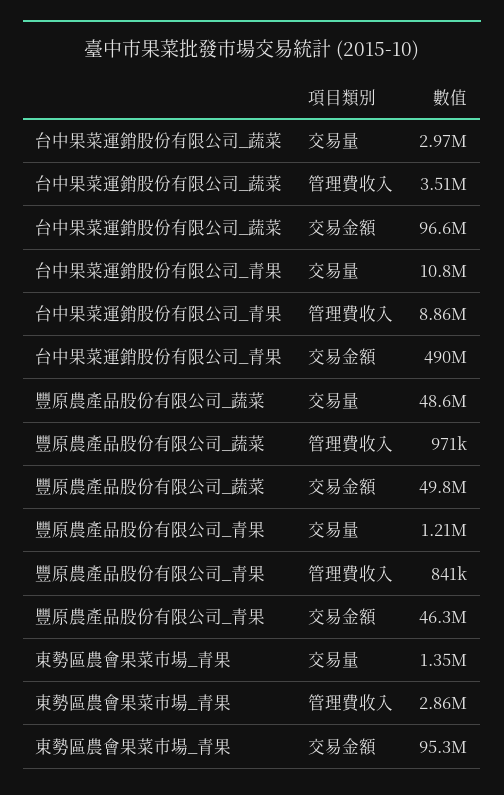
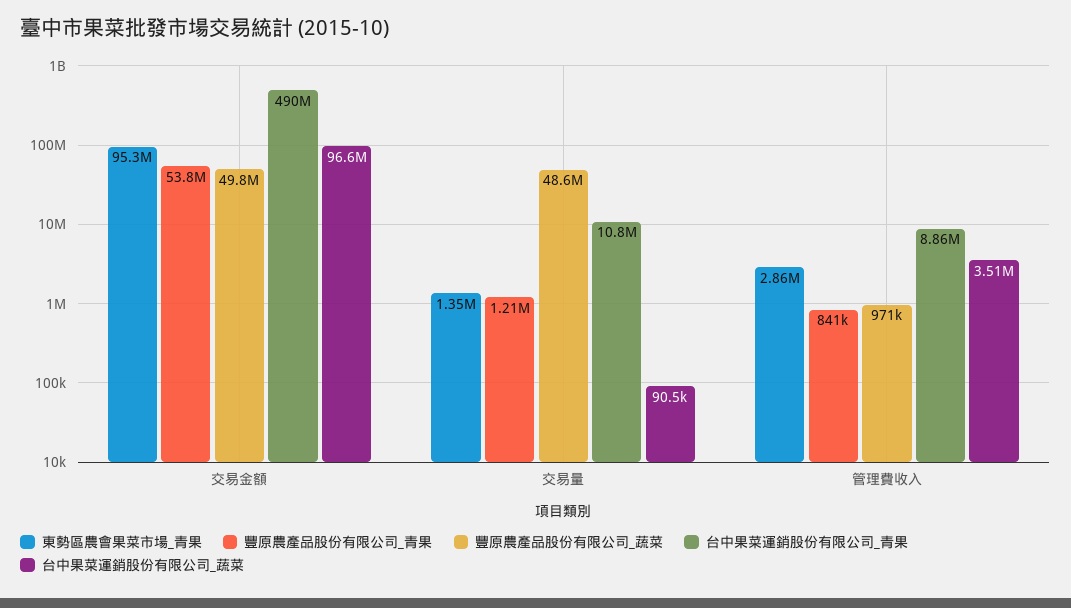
台中果菜運銷股份有限公司_蔬菜, 交易量: 2970000 -> 90500
豐原農產品股份有限公司_青果, 交易金額: 46300000 -> 53800000

